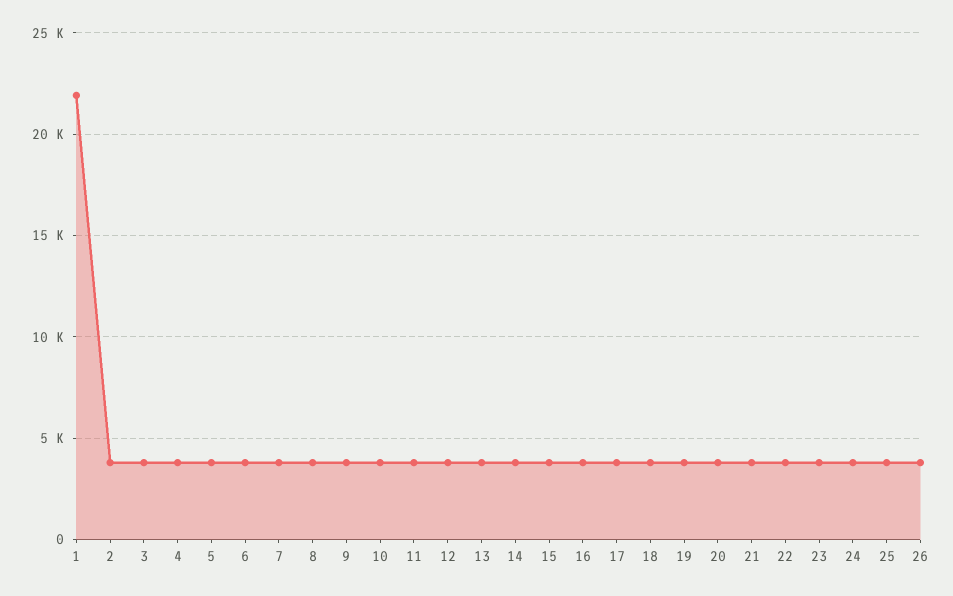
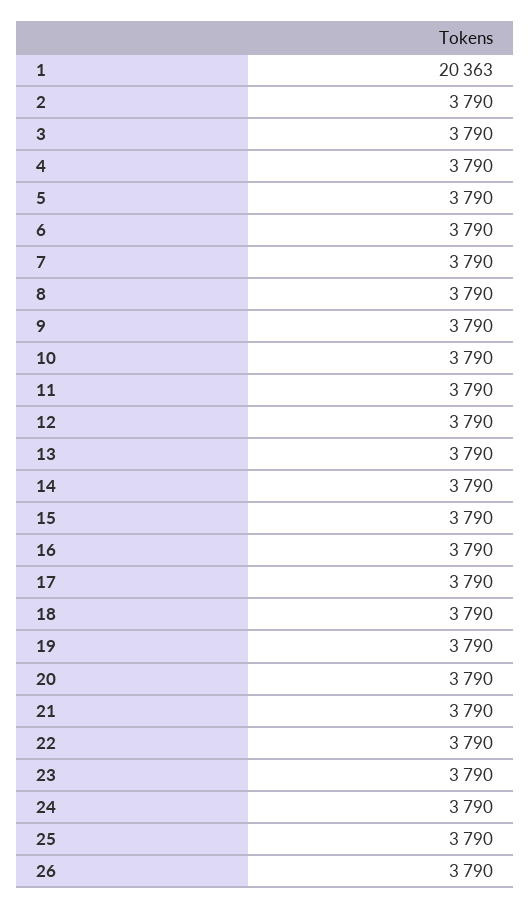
1: 22000 -> 20363

